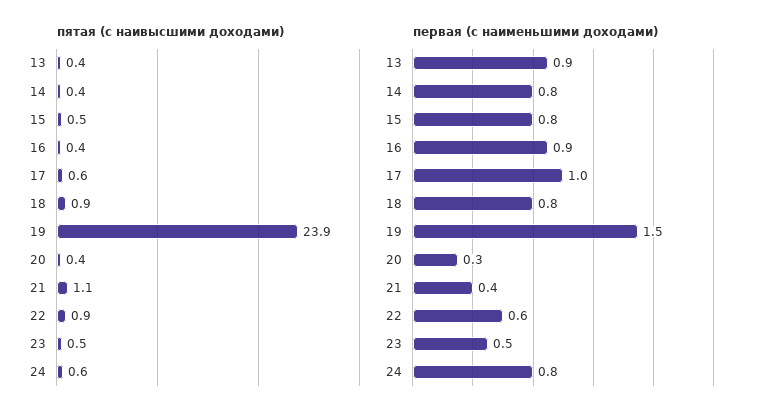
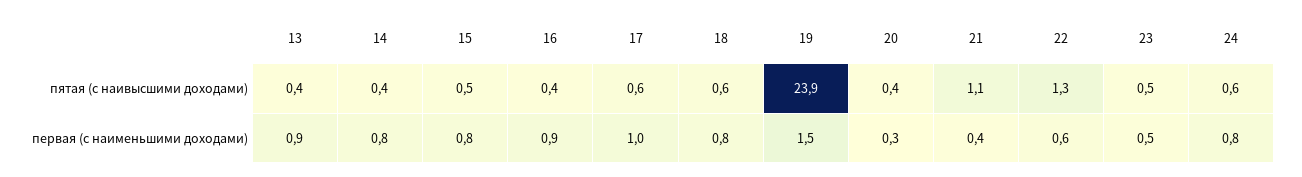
пятая (с наивысшими доходами), 18: 0.9 -> 0.6
пятая (с наивысшими доходами), 22: 0.9 -> 1.3

